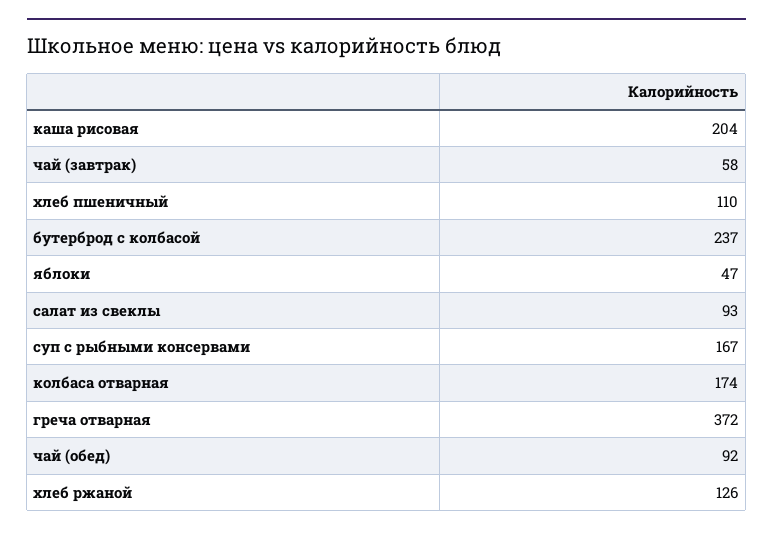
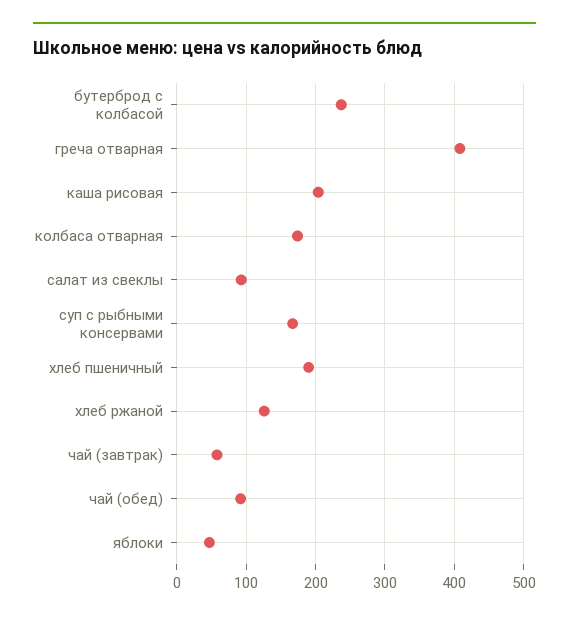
хлеб пшеничный: 110 -> 190
греча отварная: 372 -> 410

